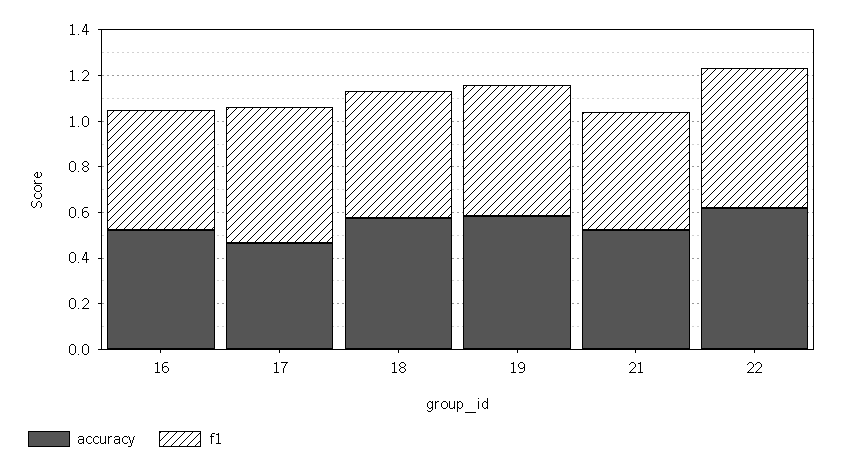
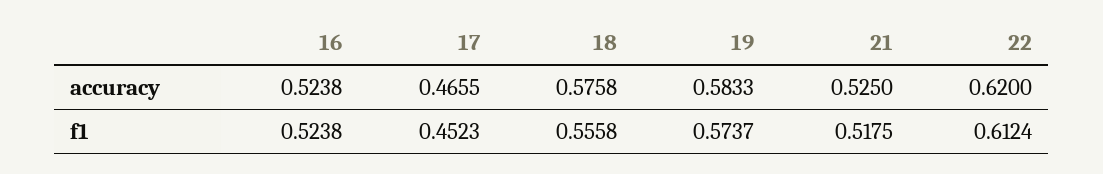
f1, 17: 0.6 -> 0.4523

